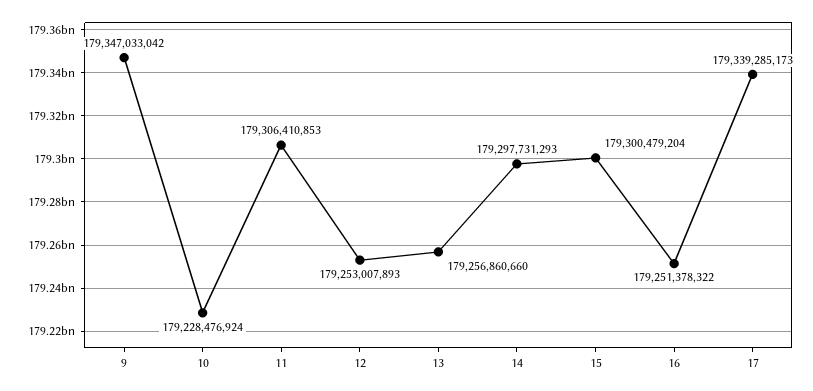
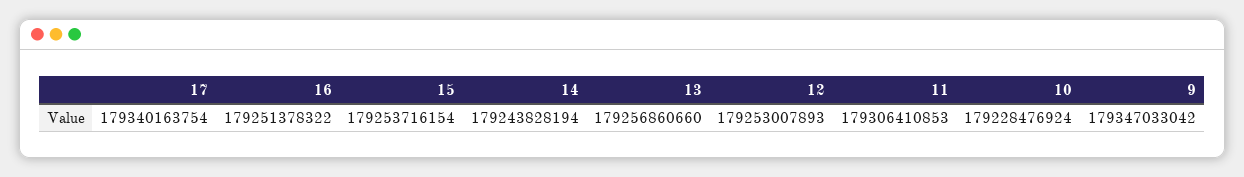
14: 179297731293 -> 179243828194
15: 179300479204 -> 179253716154
17: 179339285173 -> 179340163754

